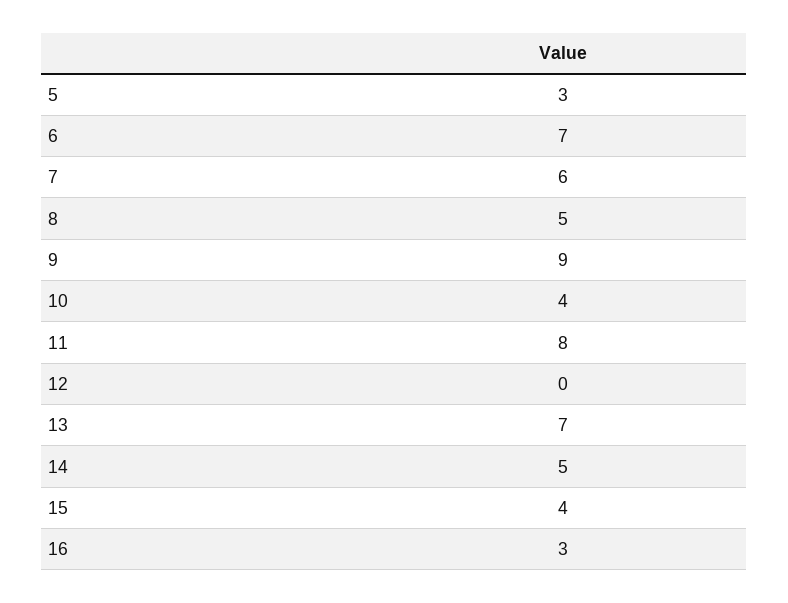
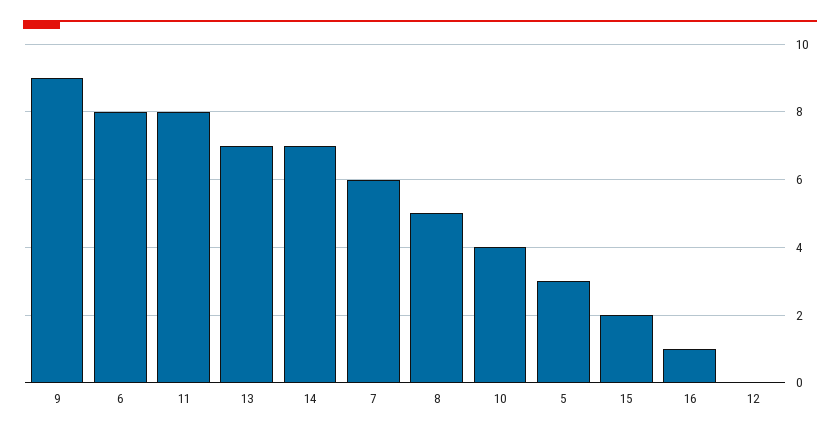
6: 7 -> 8
14: 5 -> 7
15: 4 -> 2
16: 3 -> 1

